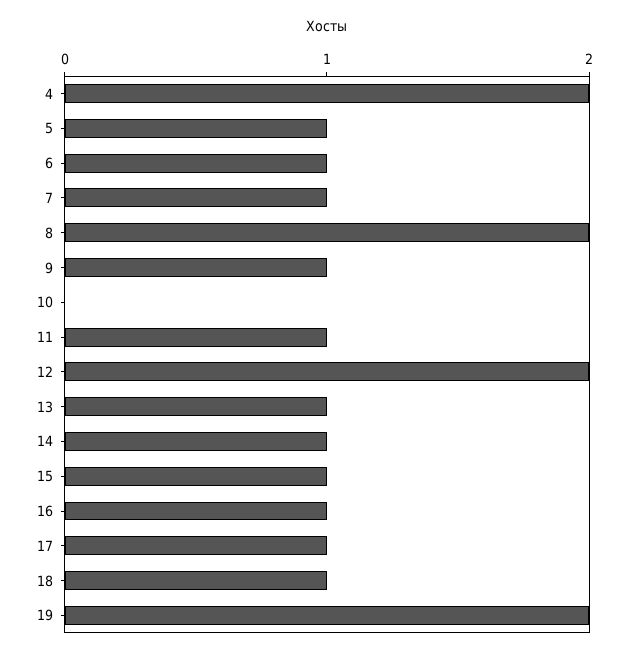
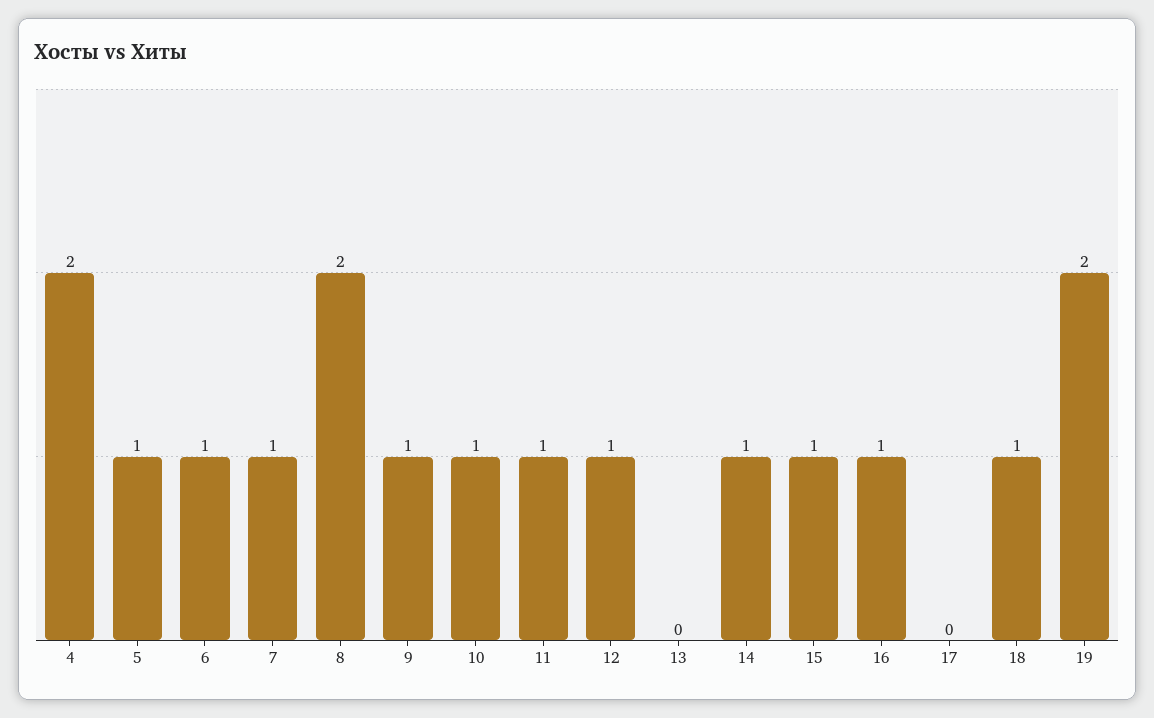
10: 0 -> 1
12: 2 -> 1
13: 1 -> 0
17: 1 -> 0

